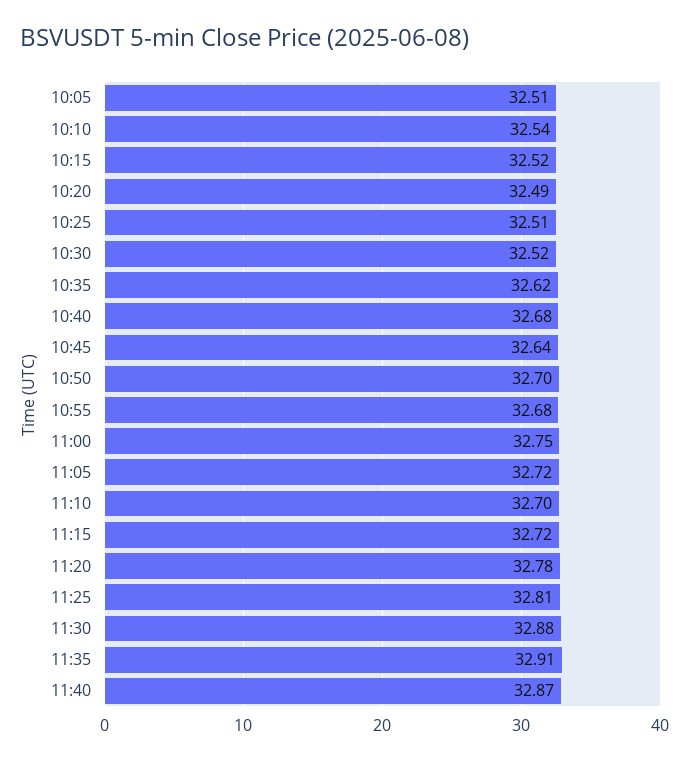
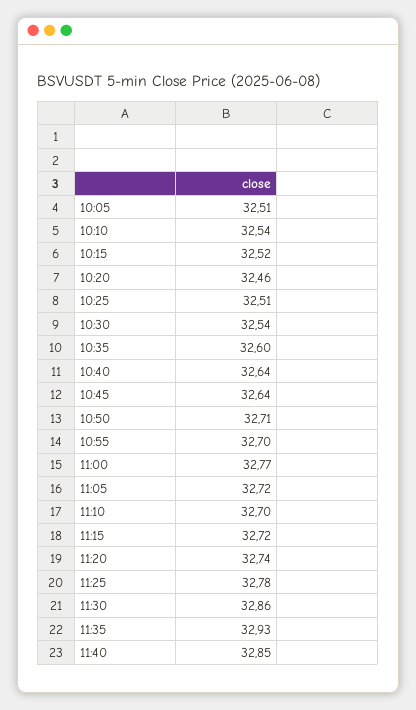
10:20: 32.49 -> 32.46
10:30: 32.52 -> 32.54
10:35: 32.62 -> 32.6
10:40: 32.68 -> 32.64
10:50: 32.7 -> 32.71
10:55: 32.68 -> 32.7
11:00: 32.75 -> 32.77
11:20: 32.78 -> 32.74
11:25: 32.81 -> 32.78
11:30: 32.88 -> 32.86
11:35: 32.91 -> 32.93
11:40: 32.87 -> 32.85

